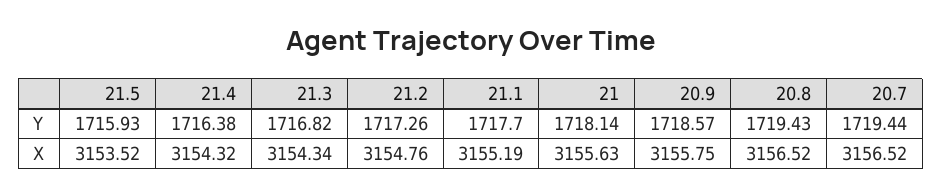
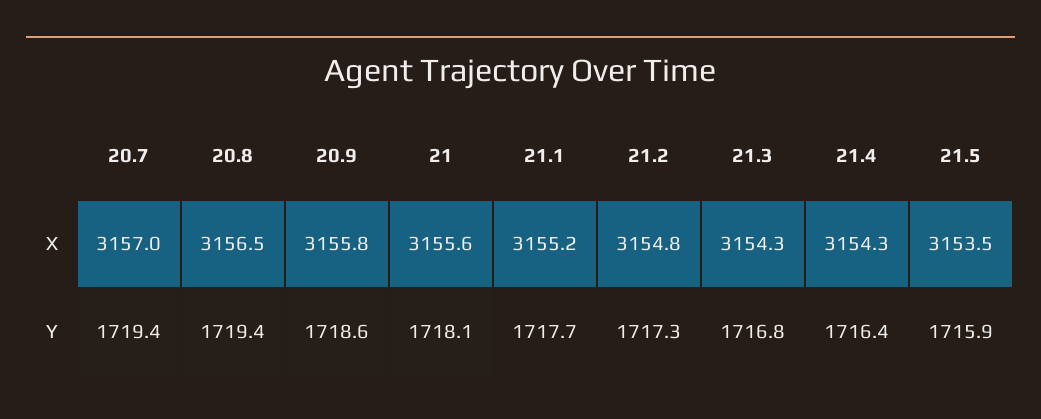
20.7, X: 3156.52 -> 3157

